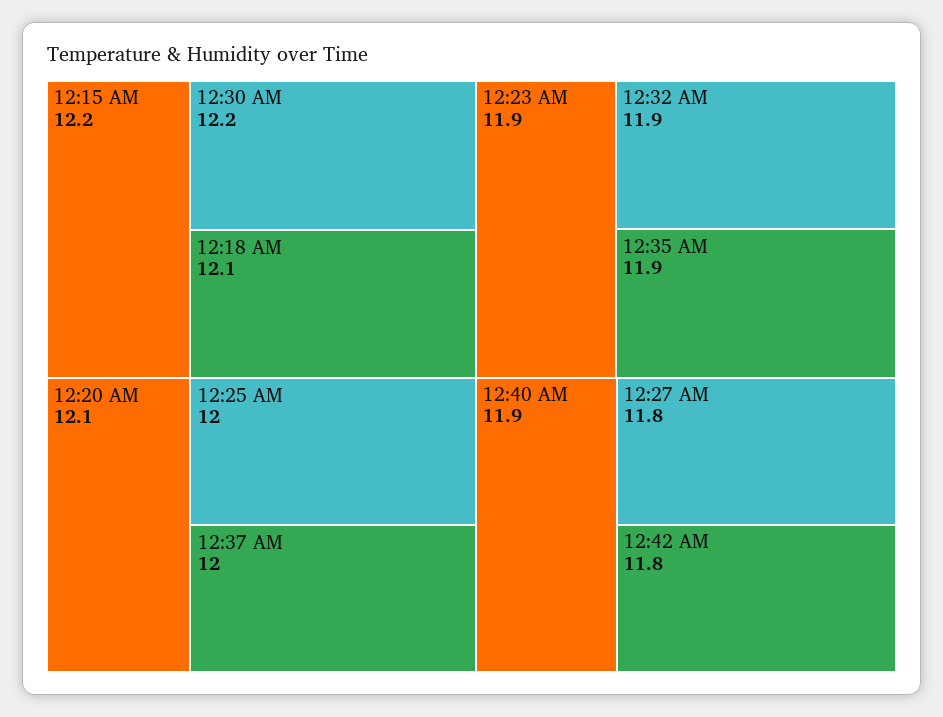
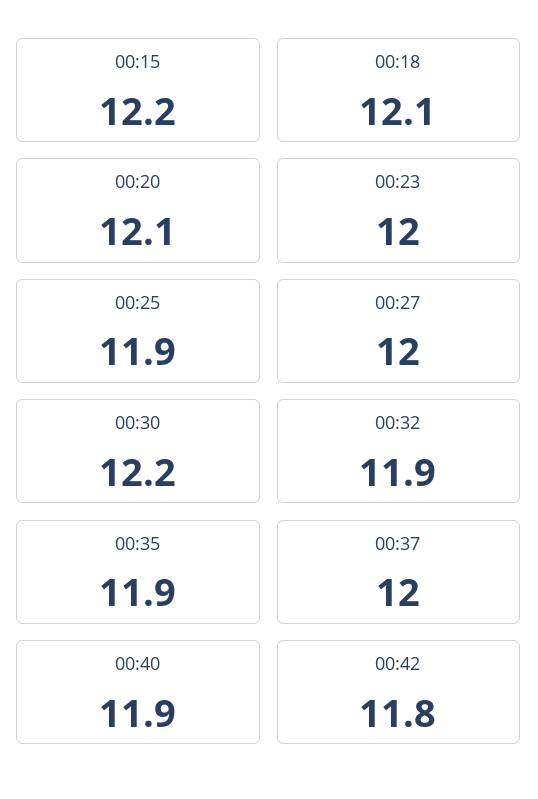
12:25 AM: 12 -> 11.9
12:23 AM: 11.9 -> 12
12:27 AM: 11.8 -> 12

